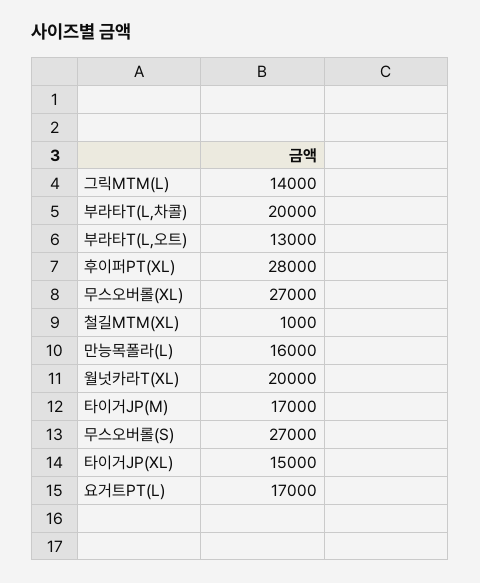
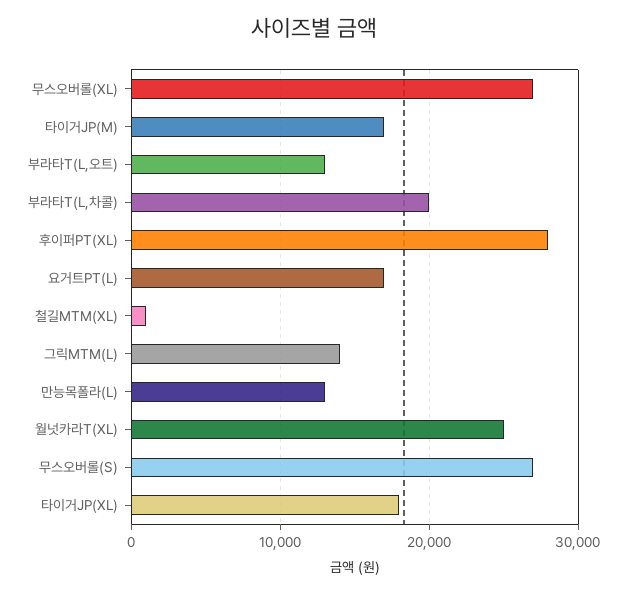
만능목폴라(L): 16000 -> 13000
월넛카라T(XL): 20000 -> 25000
타이거JP(XL): 15000 -> 18000

